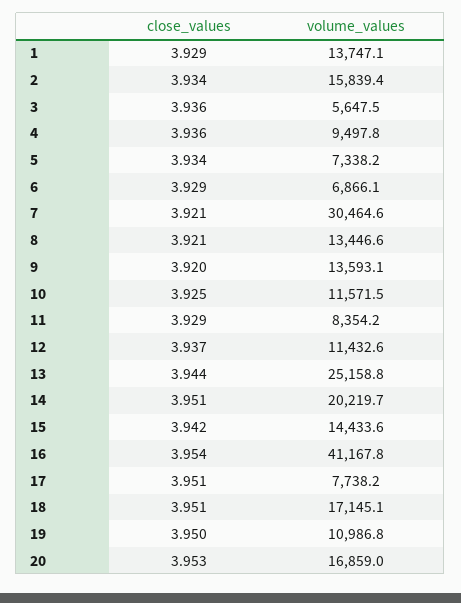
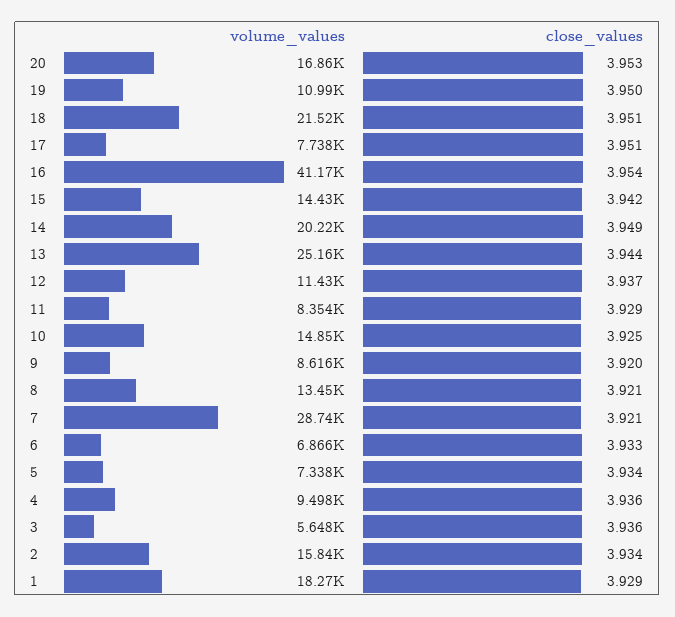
volume_values, 1: 13747.1 -> 18270
close_values, 6: 3.929 -> 3.933
volume_values, 7: 30464.6 -> 28740
volume_values, 9: 13593.1 -> 8616
volume_values, 10: 11571.5 -> 14850
close_values, 14: 3.951 -> 3.949
volume_values, 18: 17145.1 -> 21520

